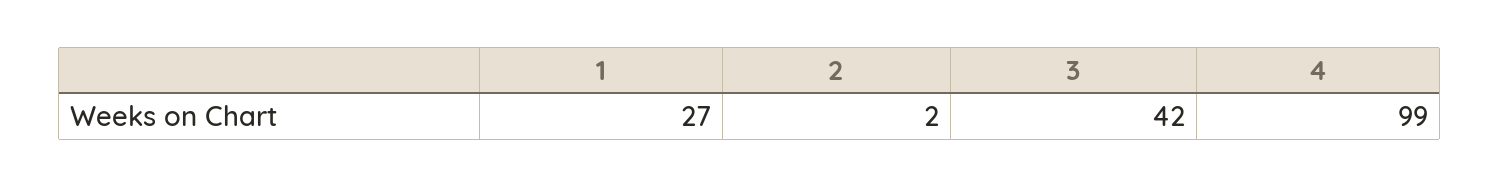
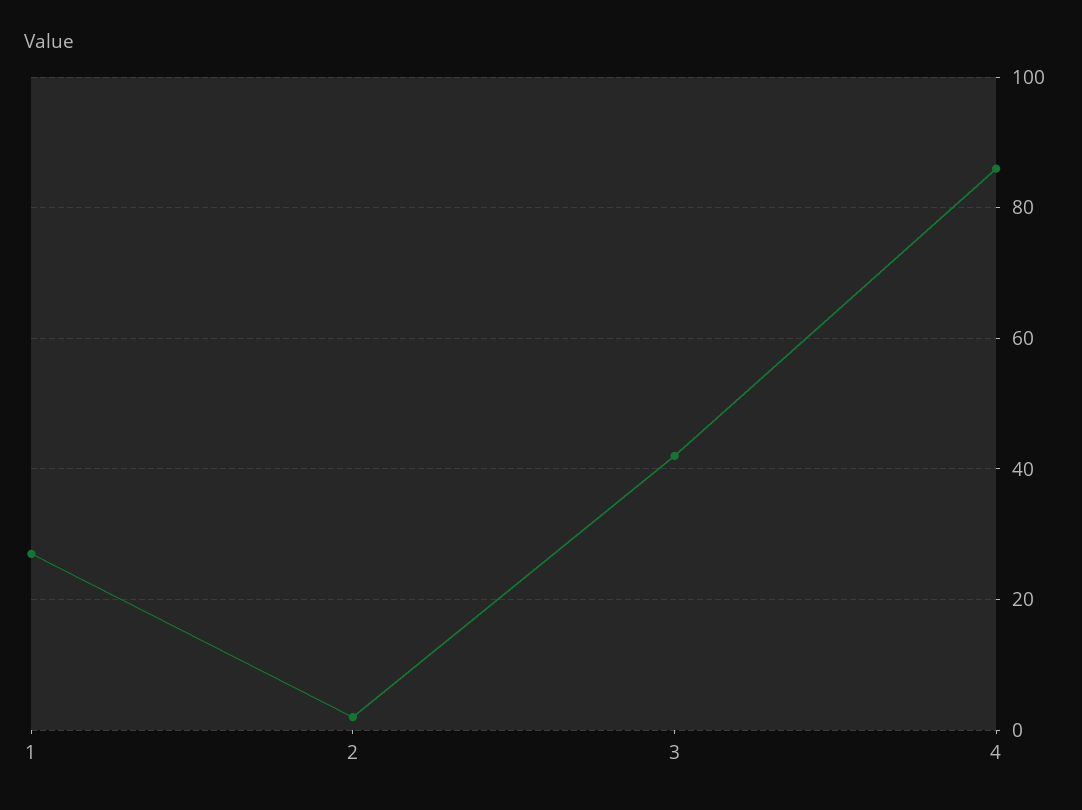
4: 99 -> 85

